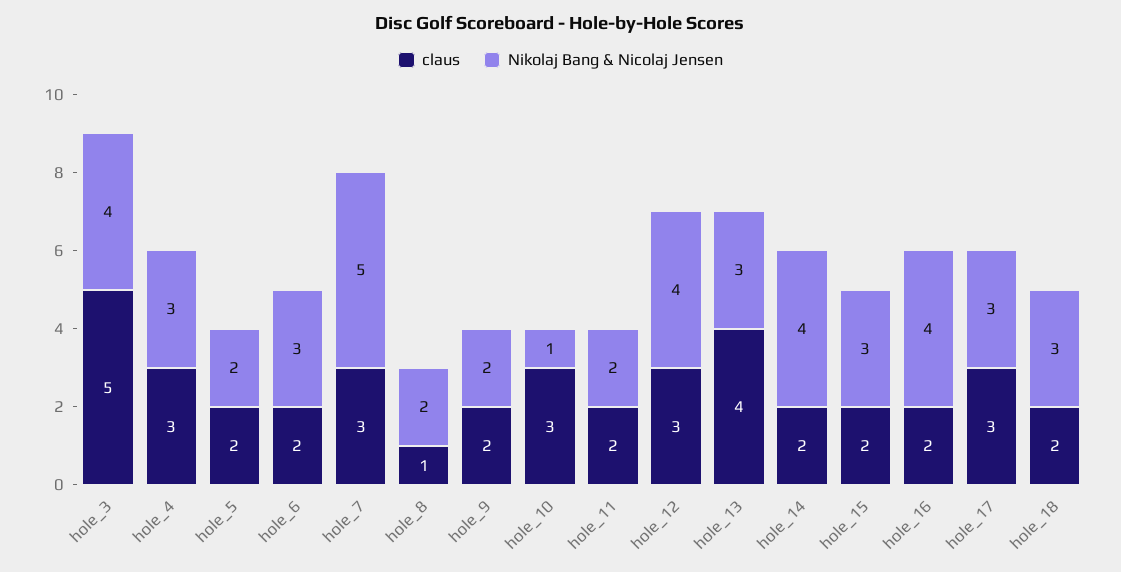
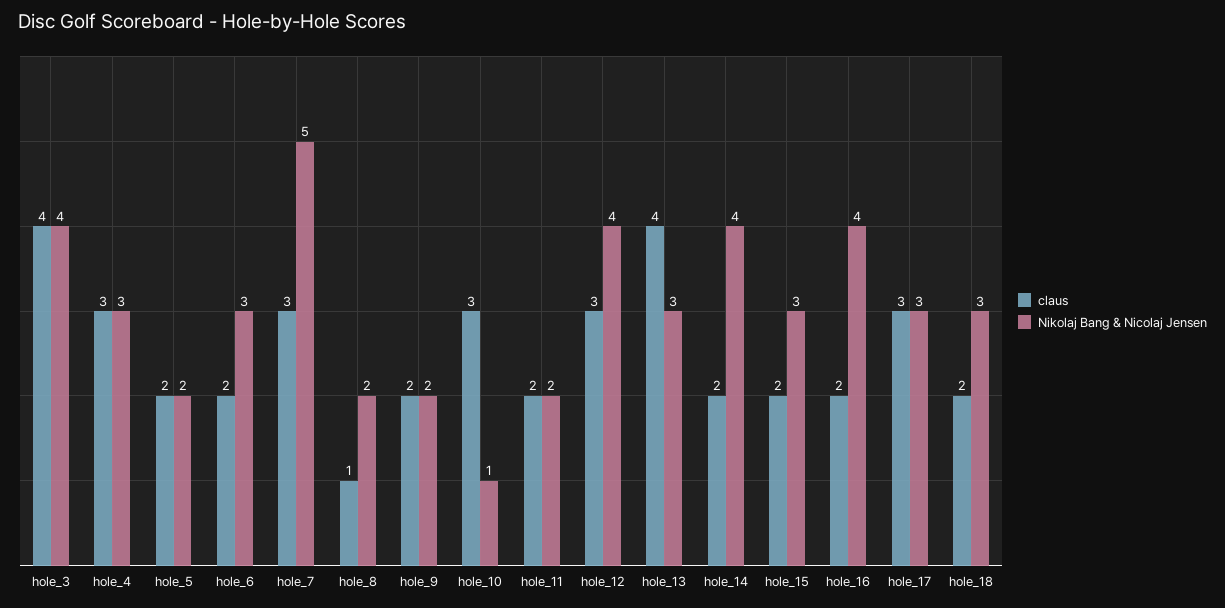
claus, hole_3: 5 -> 4

